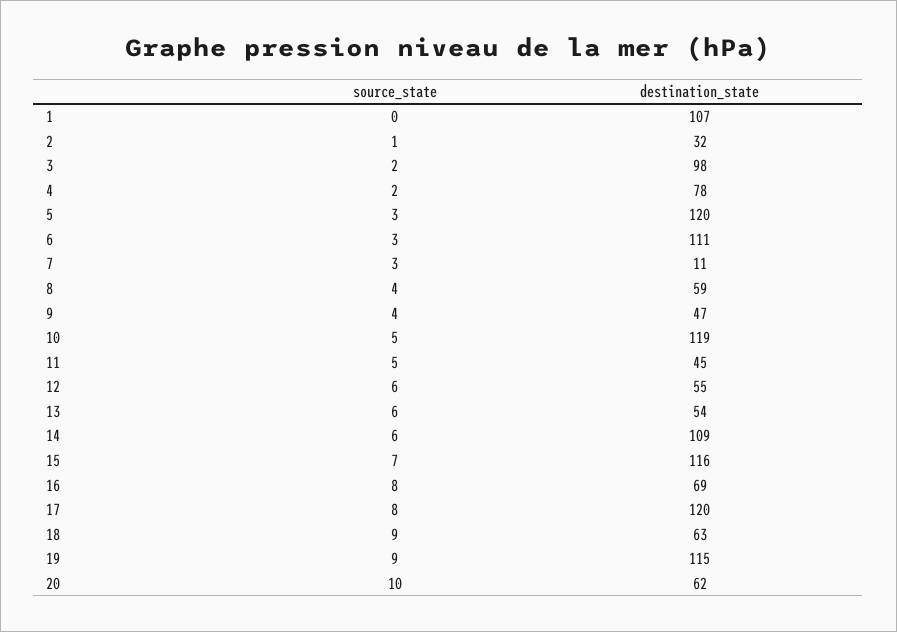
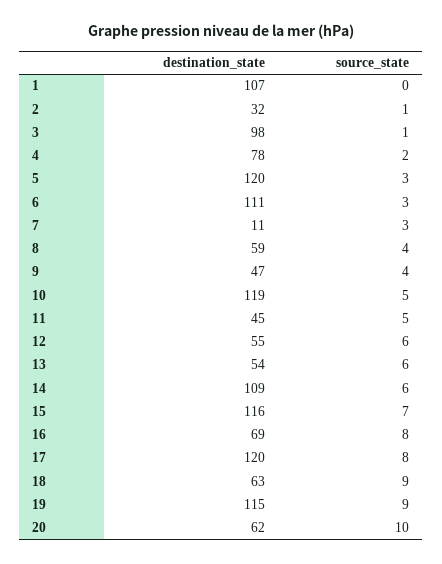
source_state, 3: 2 -> 1

